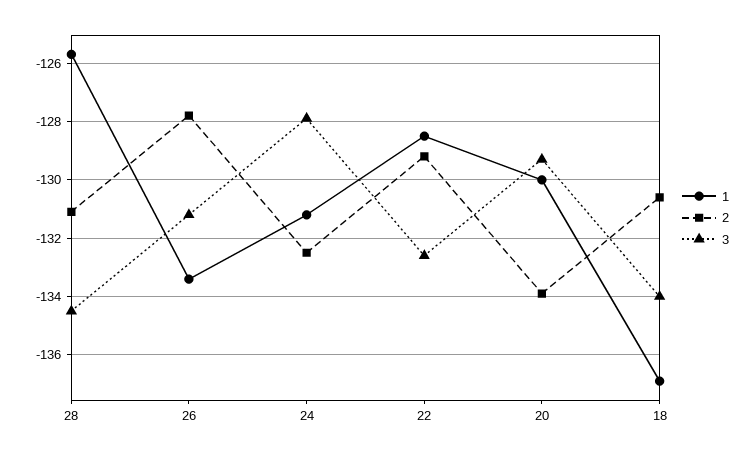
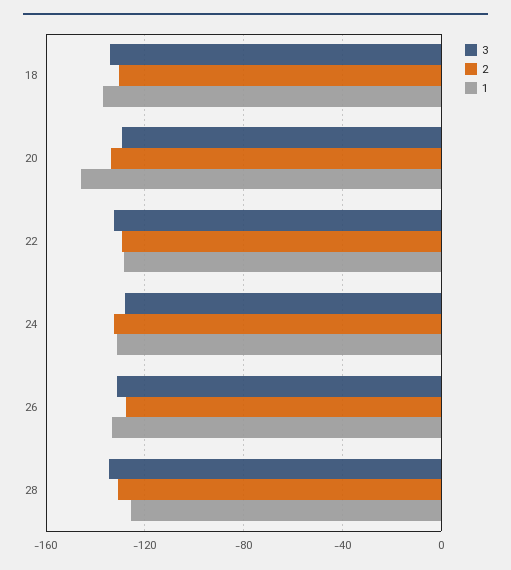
1, 20: -130 -> -145

